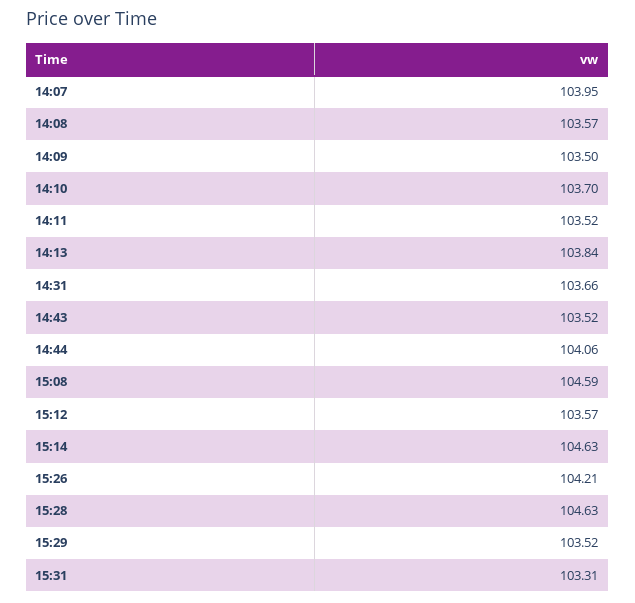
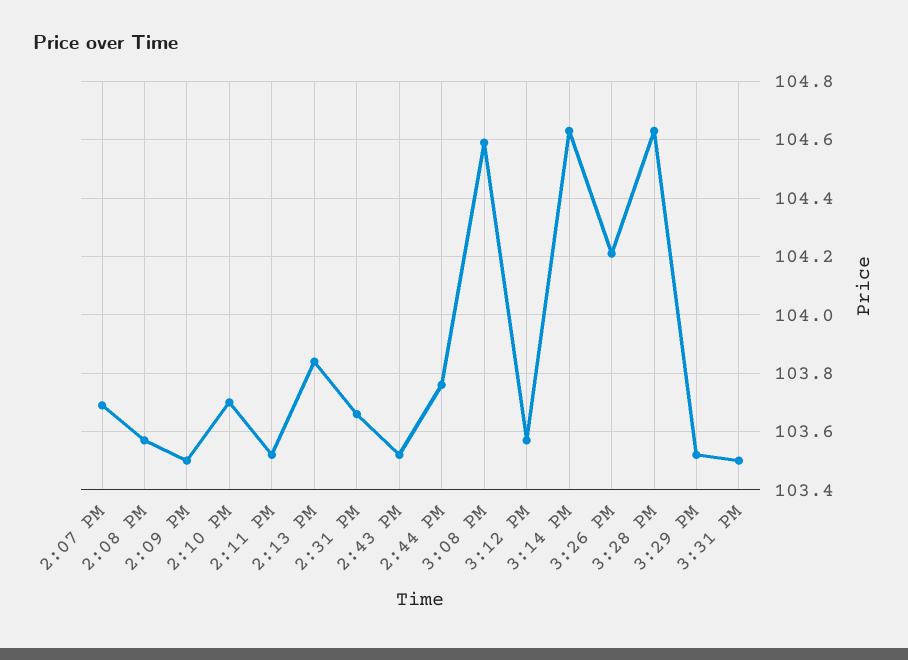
14:07: 103.95 -> 103.7
14:44: 104.06 -> 103.75
15:31: 103.31 -> 103.5

